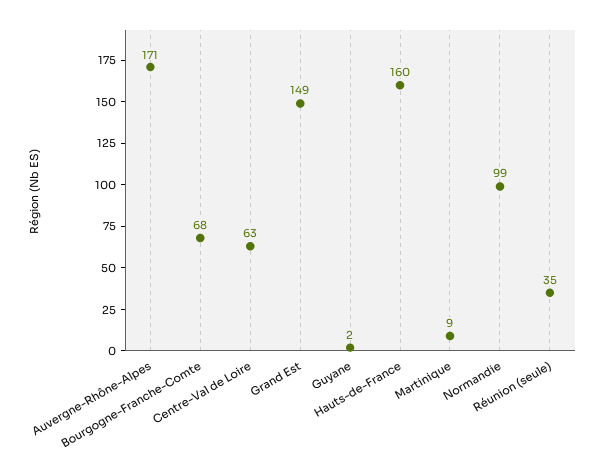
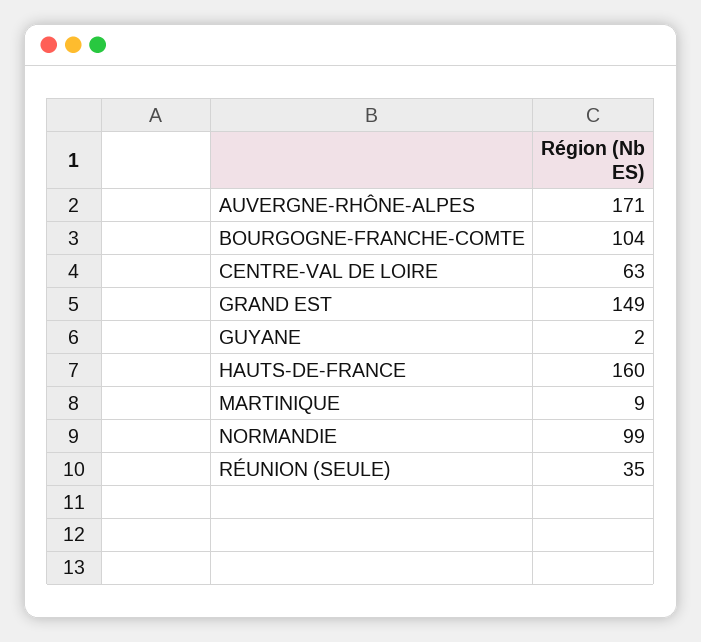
Bourgogne-Franche-Comte: 68 -> 104

